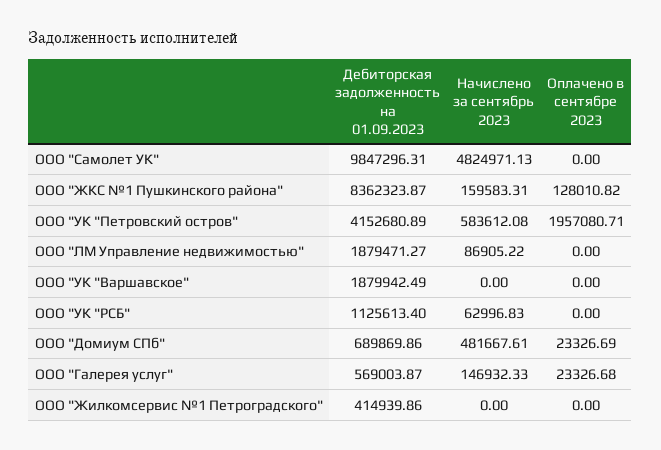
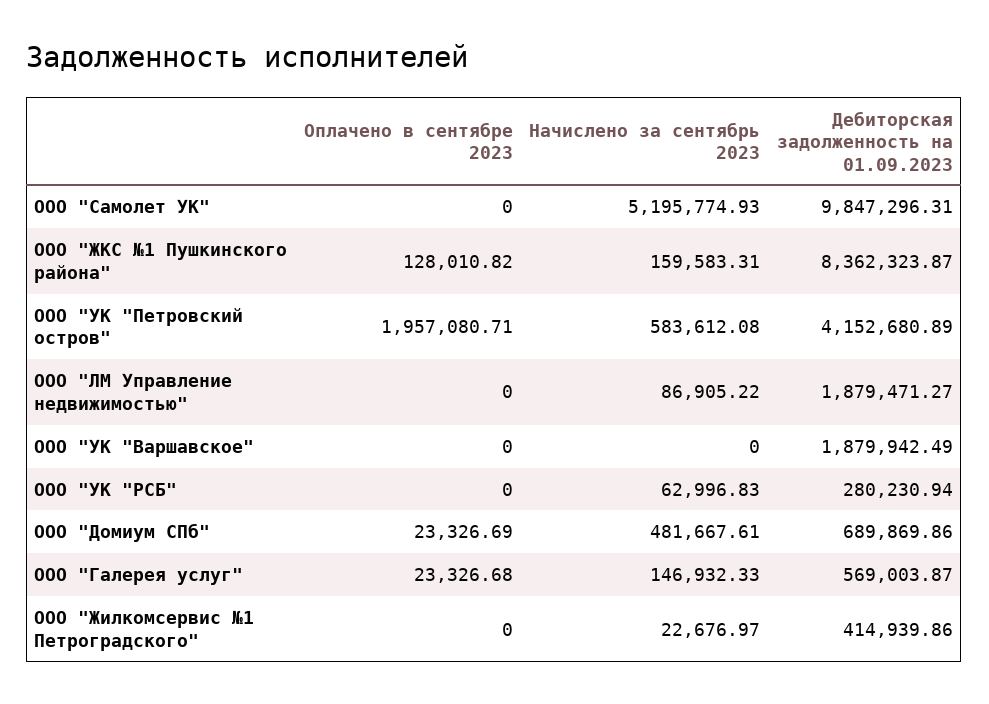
Начислено за сентябрь 2023, ООО "Самолет УК": 4824971.13 -> 5195774.93
Дебиторская задолженность на 01.09.2023, ООО "УК "РСБ": 1125613.4 -> 280230.94
Начислено за сентябрь 2023, ООО "Жилкомсервис №1 Петроградского": 0 -> 22676.97

